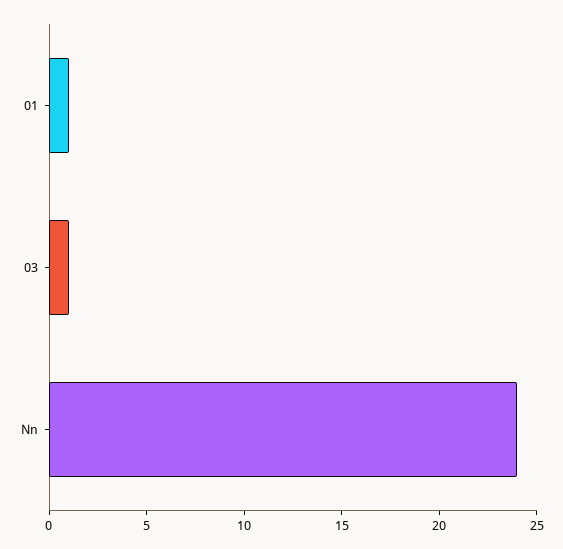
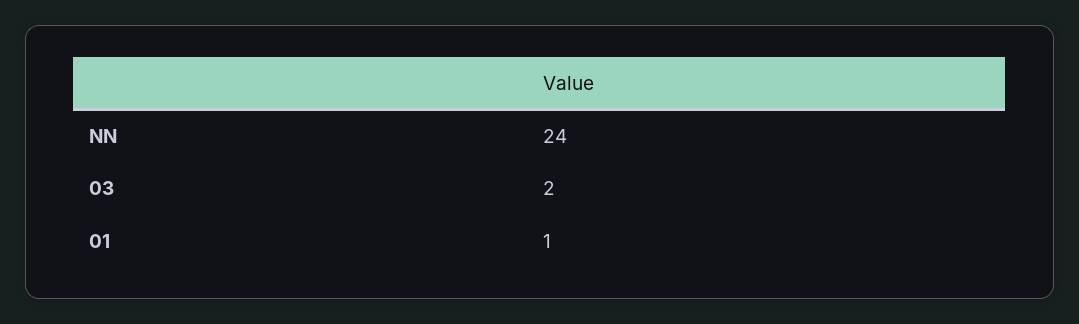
03: 1 -> 2

